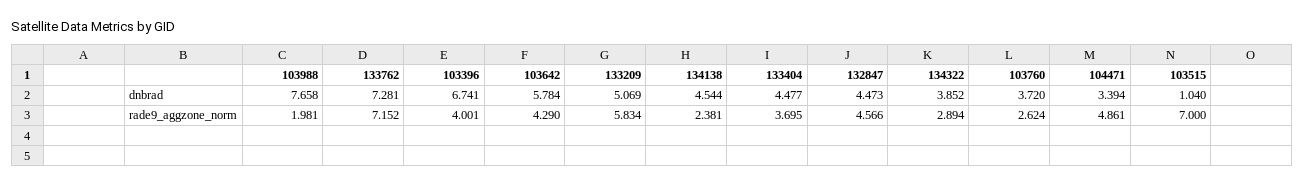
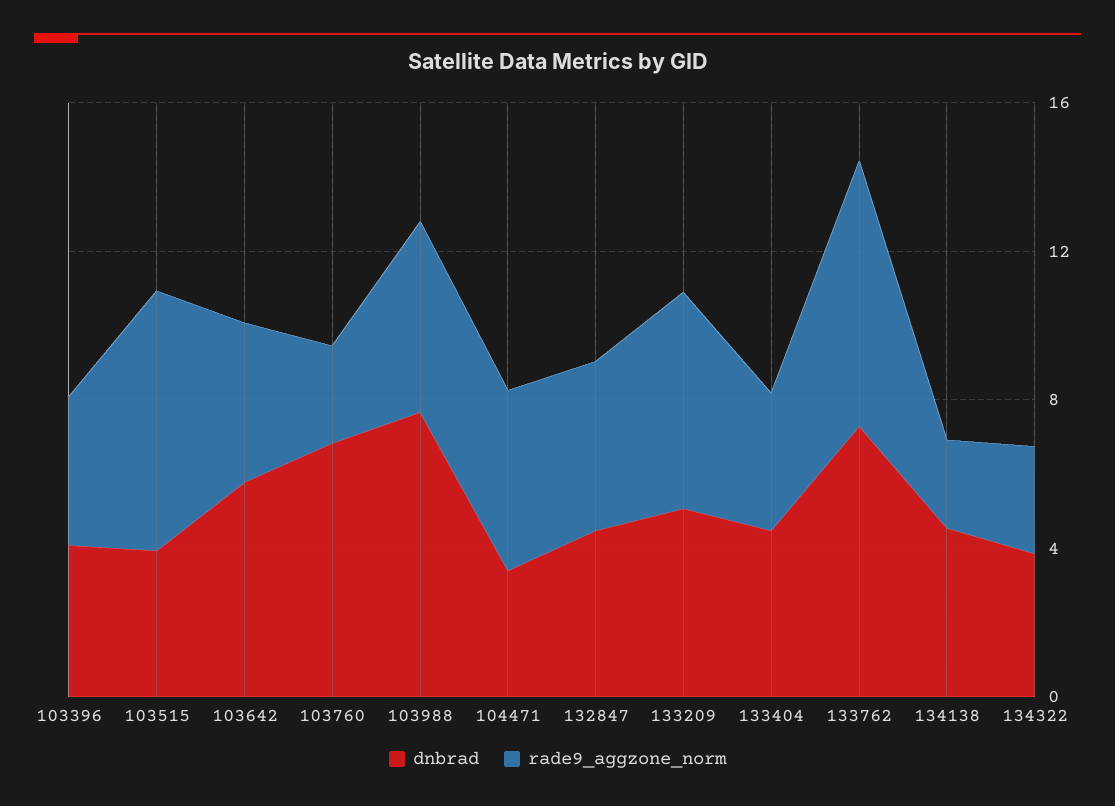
dnbrad, 103396: 6.741 -> 4
dnbrad, 103760: 3.72 -> 7
dnbrad, 103515: 1.04 -> 4
rade9_aggzone_norm, 103988: 1.981 -> 5

